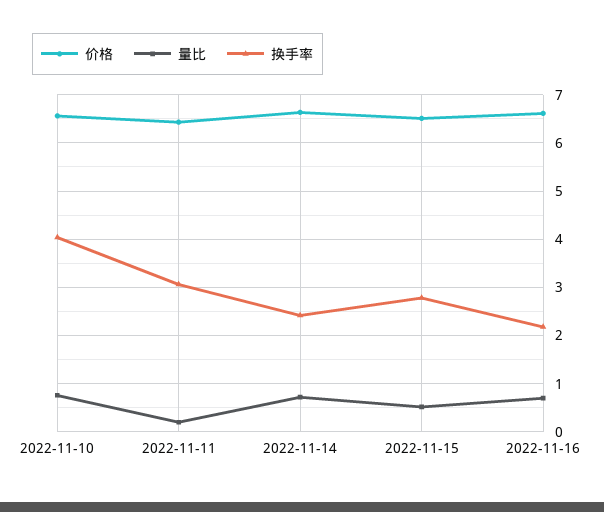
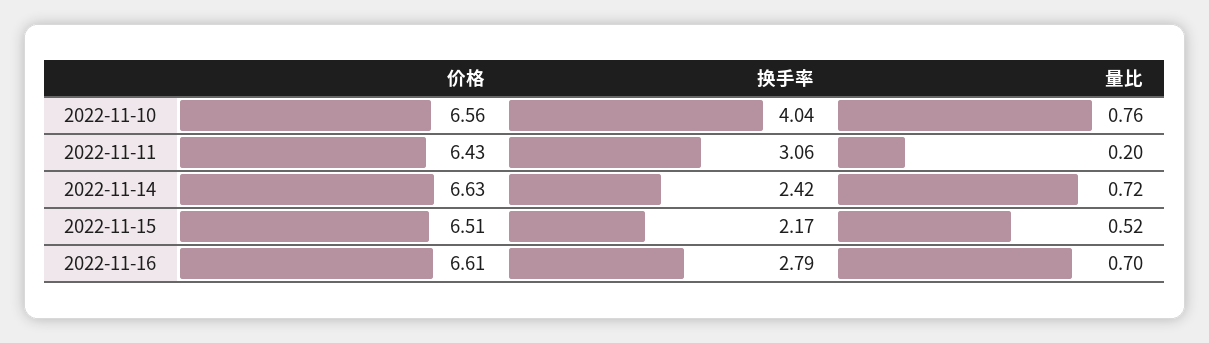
换手率, 2022-11-15: 2.8 -> 2.17
换手率, 2022-11-16: 2.2 -> 2.79

